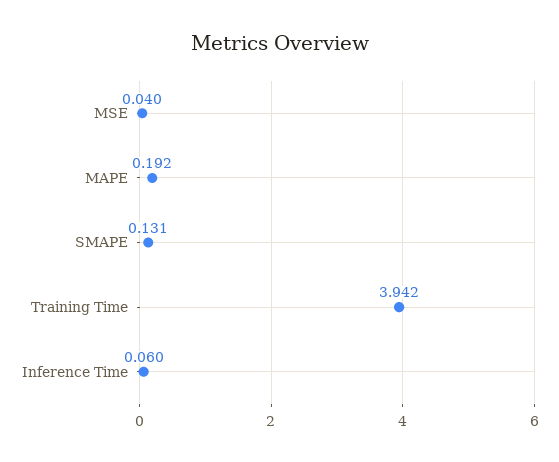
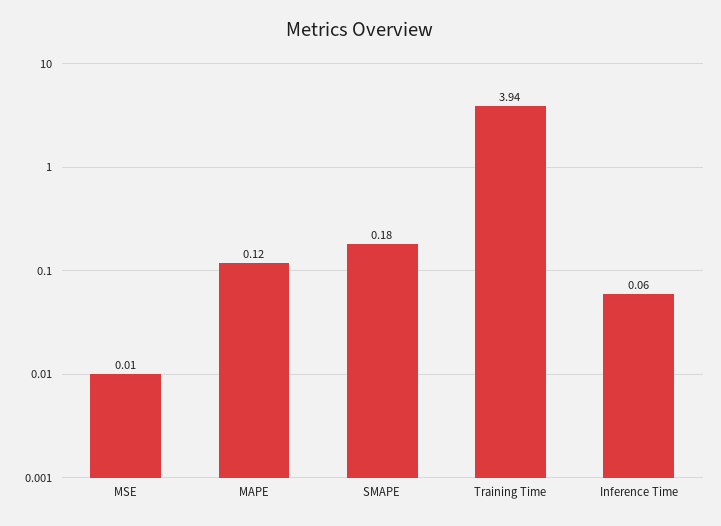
MSE: 0.04 -> 0.01
MAPE: 0.192 -> 0.12
SMAPE: 0.131 -> 0.18

